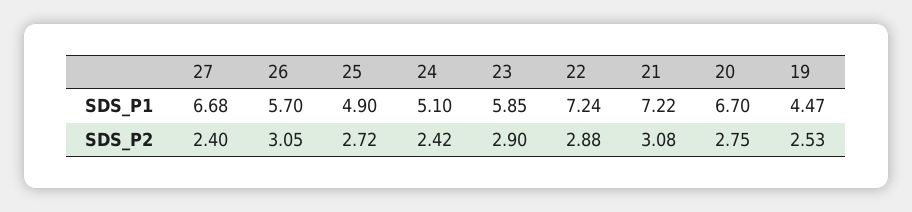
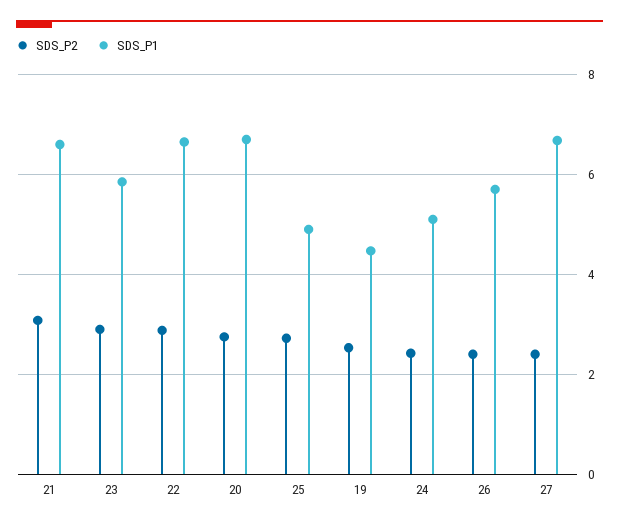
SDS_P1, 22: 7.24 -> 6.6
SDS_P1, 21: 7.22 -> 6.6
SDS_P2, 26: 3.05 -> 2.4

